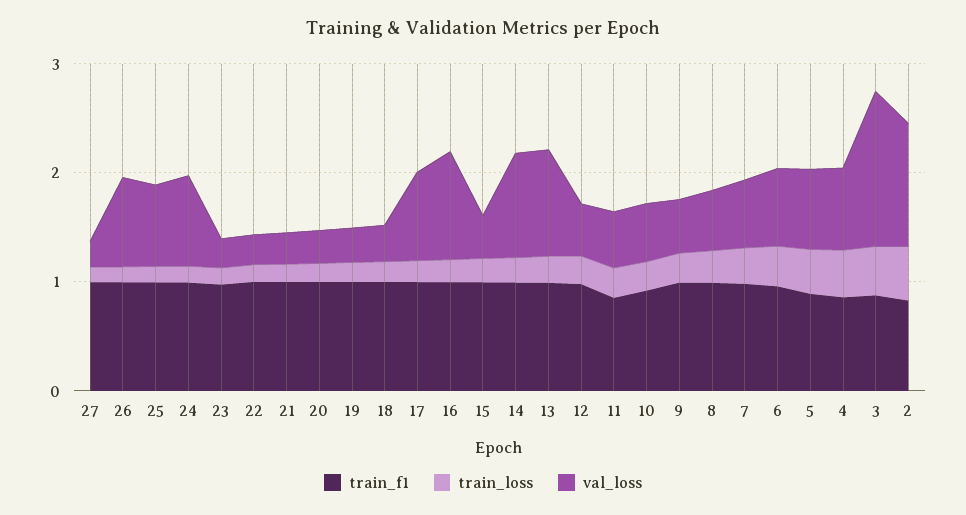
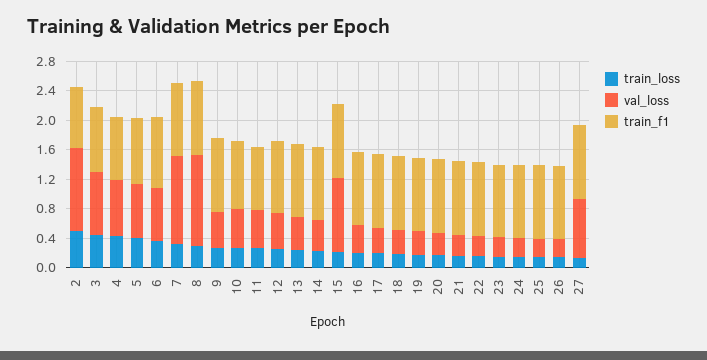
val_loss, 27: 0.2 -> 0.8
val_loss, 26: 0.8 -> 0.2
val_loss, 25: 0.8 -> 0.2
val_loss, 24: 0.8 -> 0.2
val_loss, 17: 0.8 -> 0.4
val_loss, 16: 1 -> 0.4
val_loss, 15: 0.4 -> 1
val_loss, 14: 1 -> 0.4
val_loss, 13: 1 -> 0.4
val_loss, 8: 0.6 -> 1.2
val_loss, 7: 0.6 -> 1.2
val_loss, 3: 1.4 -> 0.8

